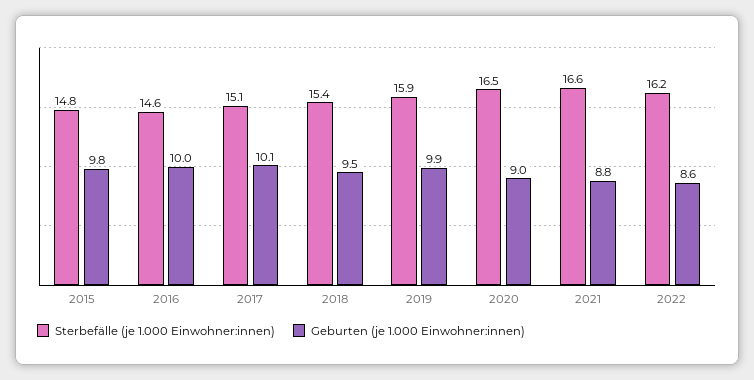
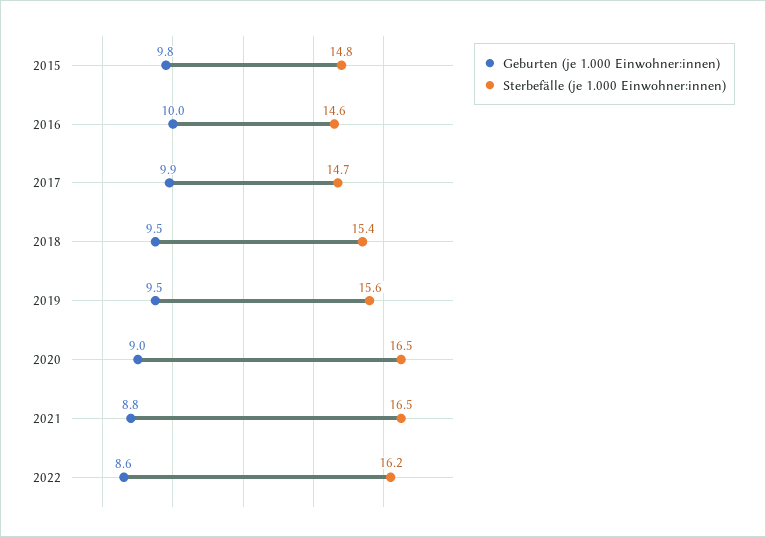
Sterbefälle (je 1.000 Einwohner:innen), 2017: 15.1 -> 14.7
Geburten (je 1.000 Einwohner:innen), 2017: 10.1 -> 9.9
Sterbefälle (je 1.000 Einwohner:innen), 2019: 15.9 -> 15.6
Geburten (je 1.000 Einwohner:innen), 2019: 9.9 -> 9.5
Sterbefälle (je 1.000 Einwohner:innen), 2021: 16.6 -> 16.5

